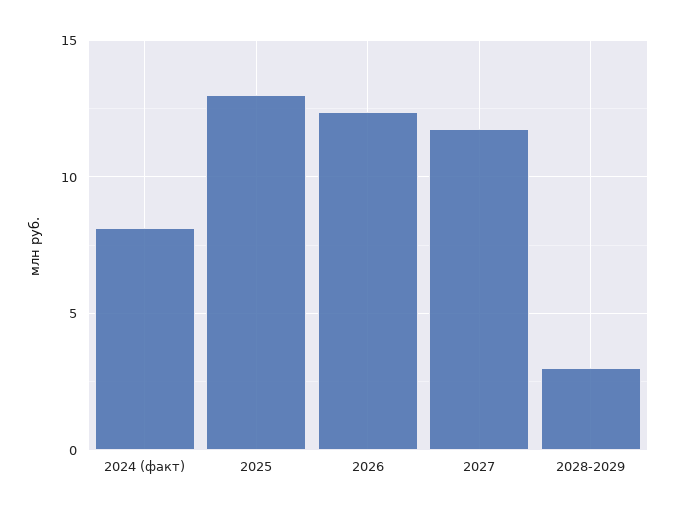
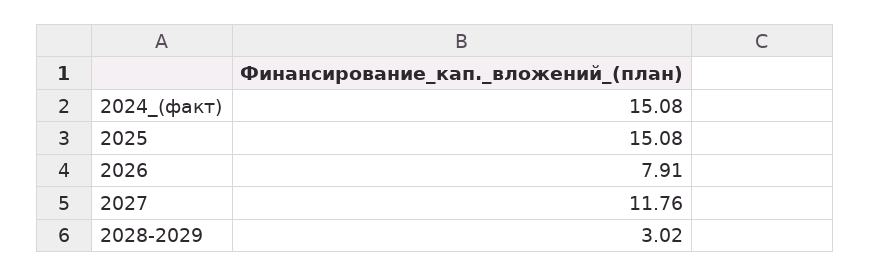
2024 (факт): 8 -> 15.08
2025: 13 -> 15.08
2026: 12.5 -> 7.91

